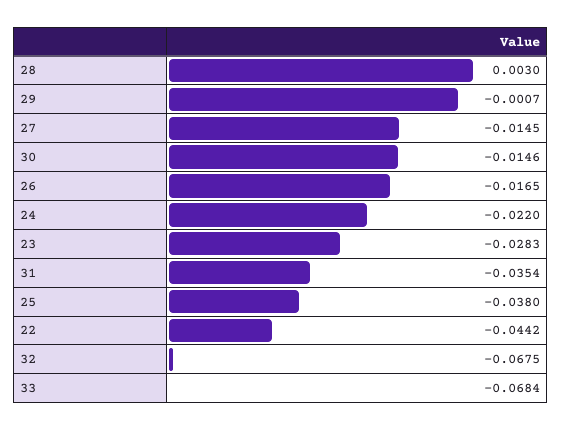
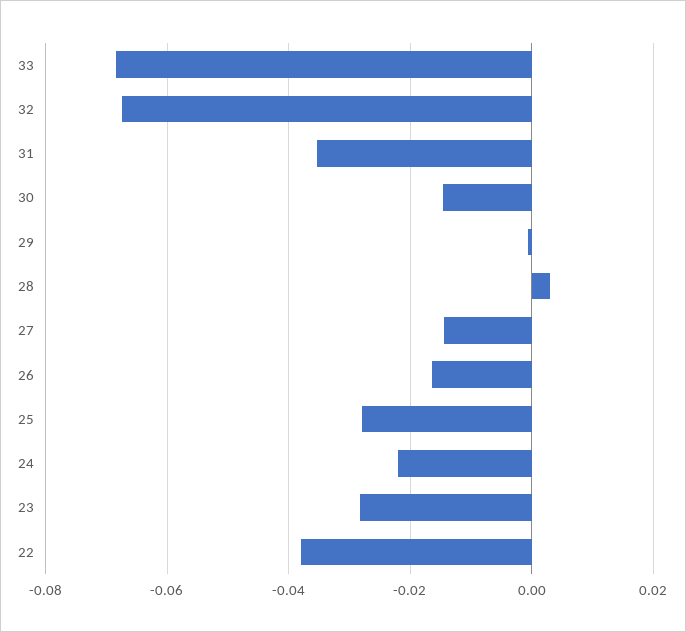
25: -0.038 -> -0.028
22: -0.0442 -> -0.038

